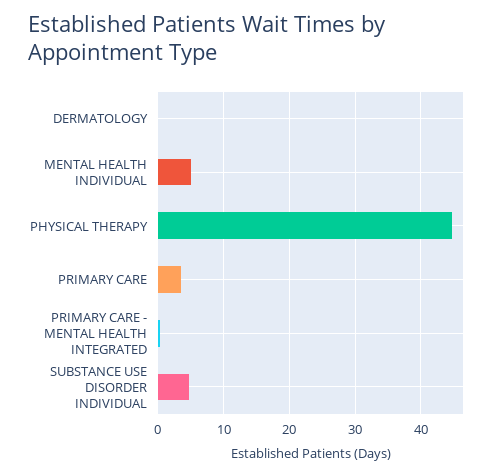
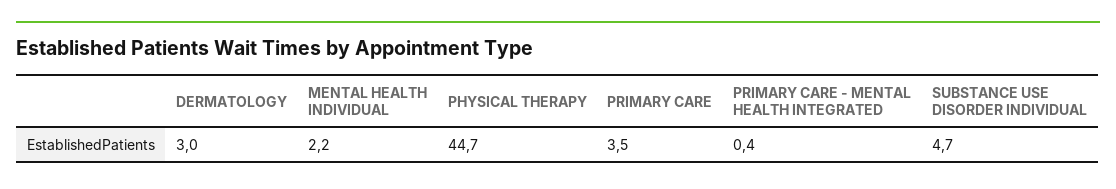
DERMATOLOGY: 0 -> 3
MENTAL HEALTH INDIVIDUAL: 5 -> 2.2

